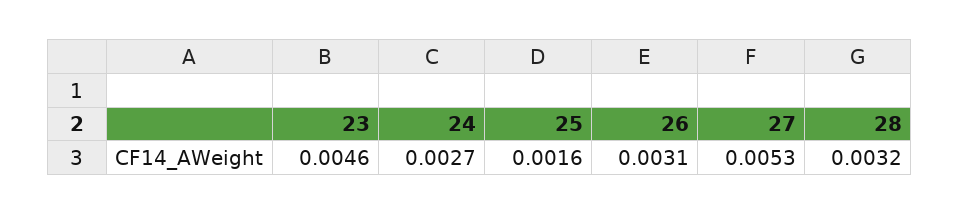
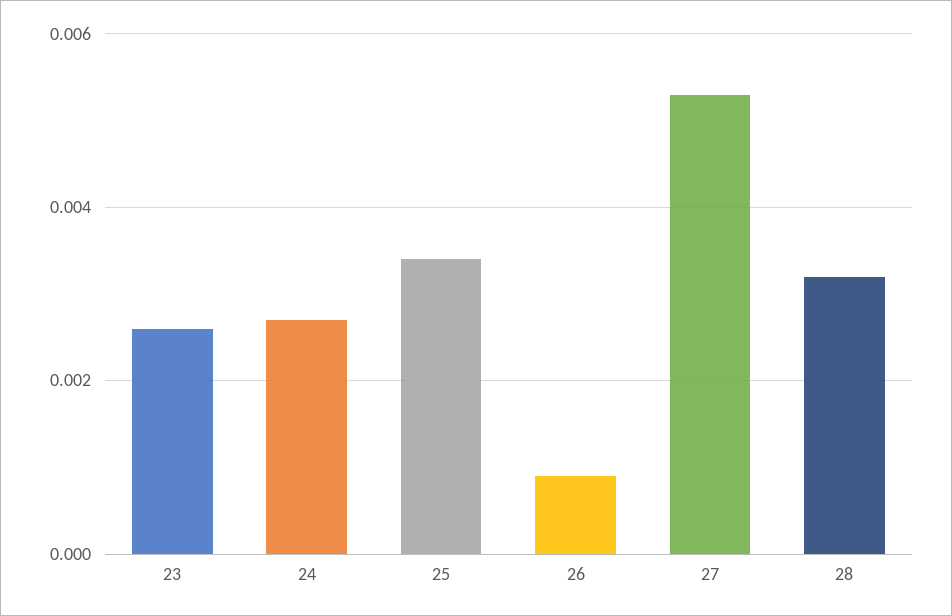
23: 0.0046 -> 0.0025
25: 0.0016 -> 0.0035
26: 0.0031 -> 0.001

